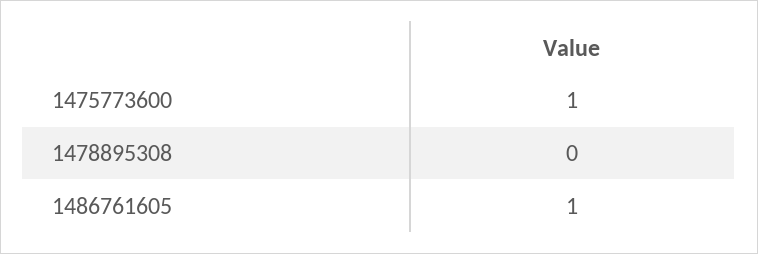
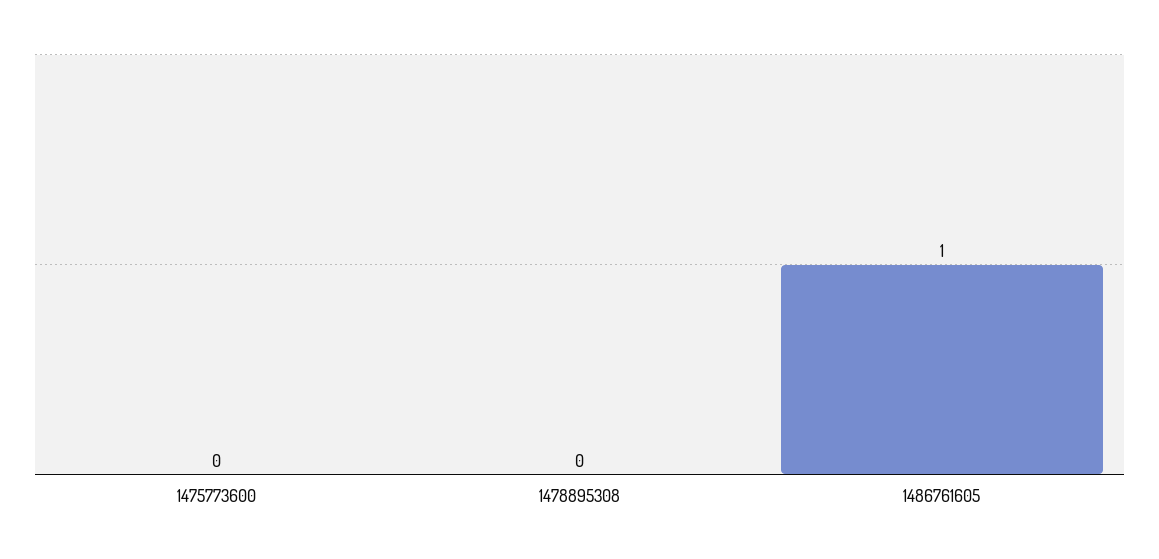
1475773600: 1 -> 0

